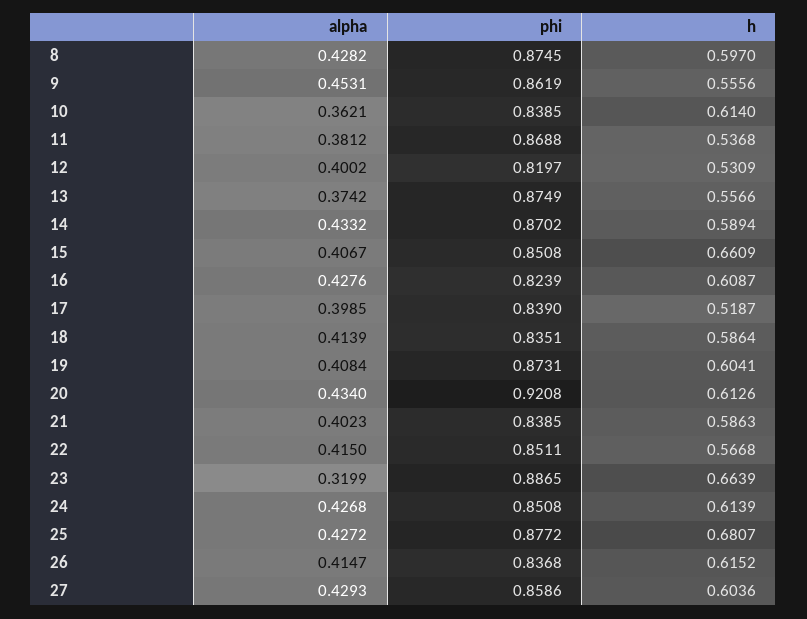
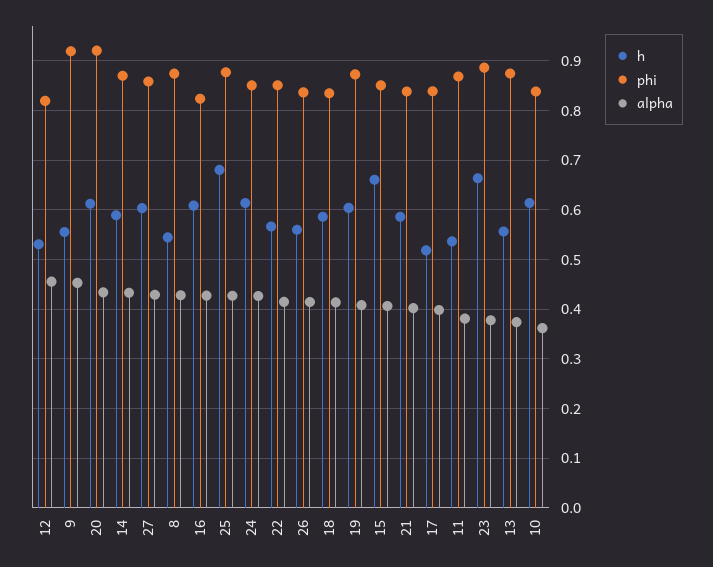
h, 8: 0.597 -> 0.54
phi, 9: 0.8619 -> 0.92
alpha, 12: 0.4002 -> 0.46
alpha, 23: 0.3199 -> 0.38
h, 26: 0.6152 -> 0.56

